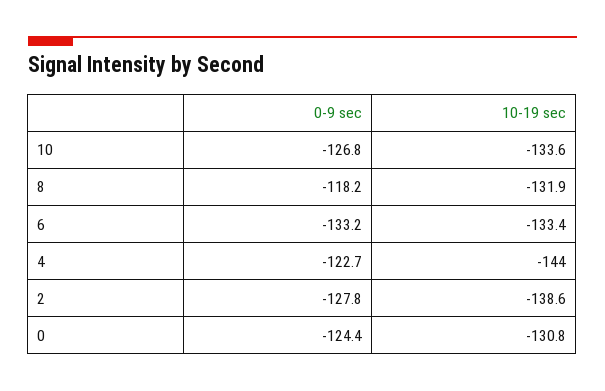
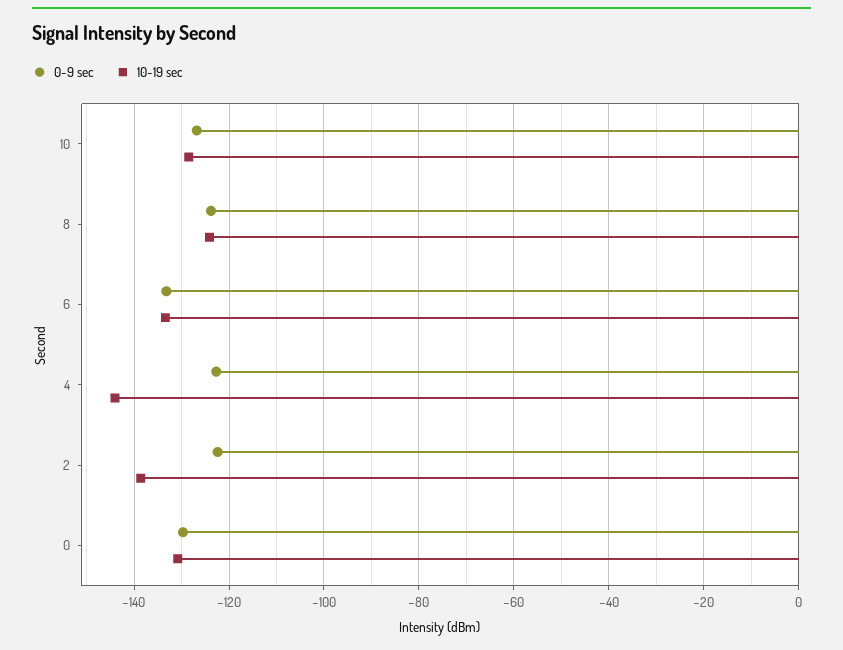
10-19 sec, 10: -133.6 -> -128
0-9 sec, 8: -118.2 -> -124
10-19 sec, 8: -131.9 -> -124
0-9 sec, 2: -127.8 -> -122
0-9 sec, 0: -124.4 -> -130

